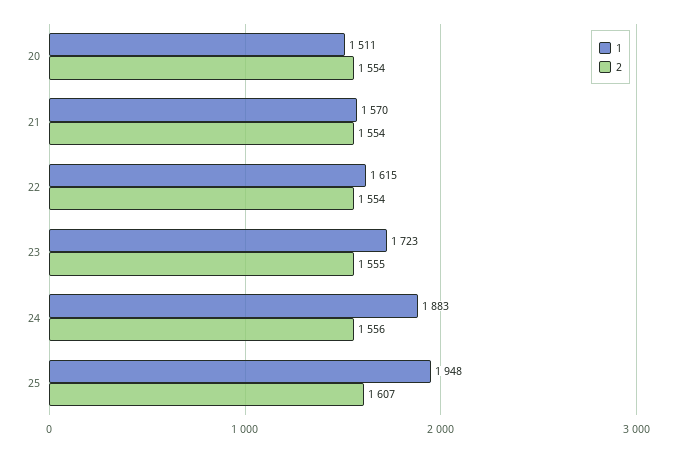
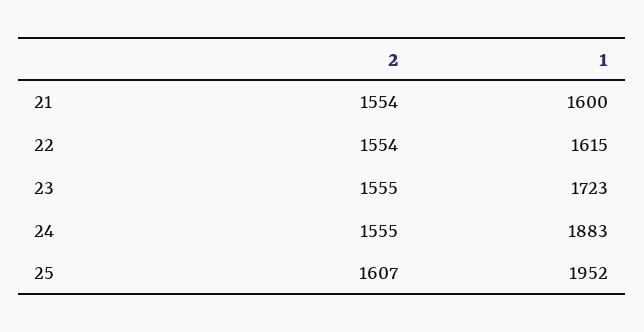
1, 20: 1511 -> none
2, 20: 1554 -> none
1, 21: 1570 -> 1600
2, 24: 1556 -> 1555
1, 25: 1948 -> 1952

